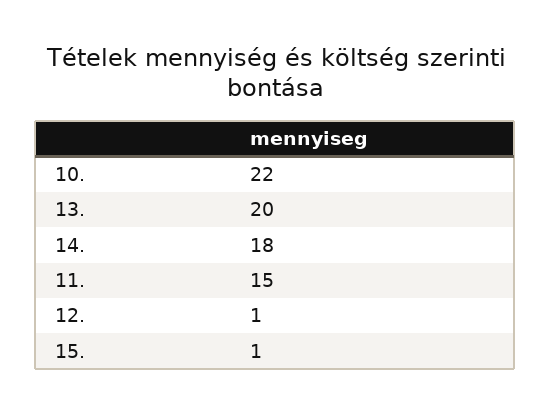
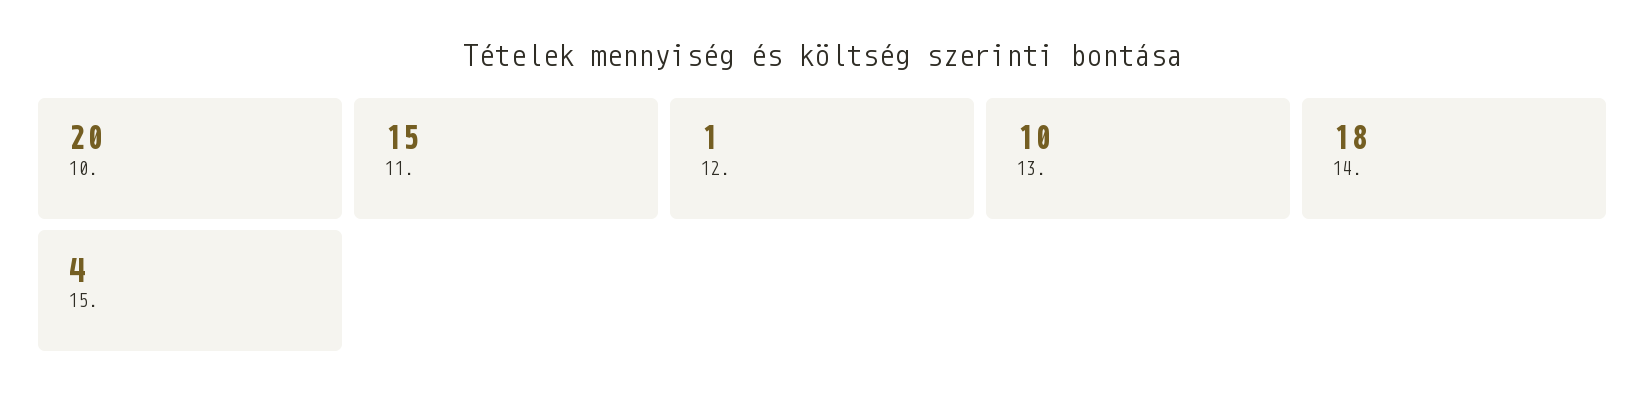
10.: 22 -> 20
13.: 20 -> 10
15.: 1 -> 4

